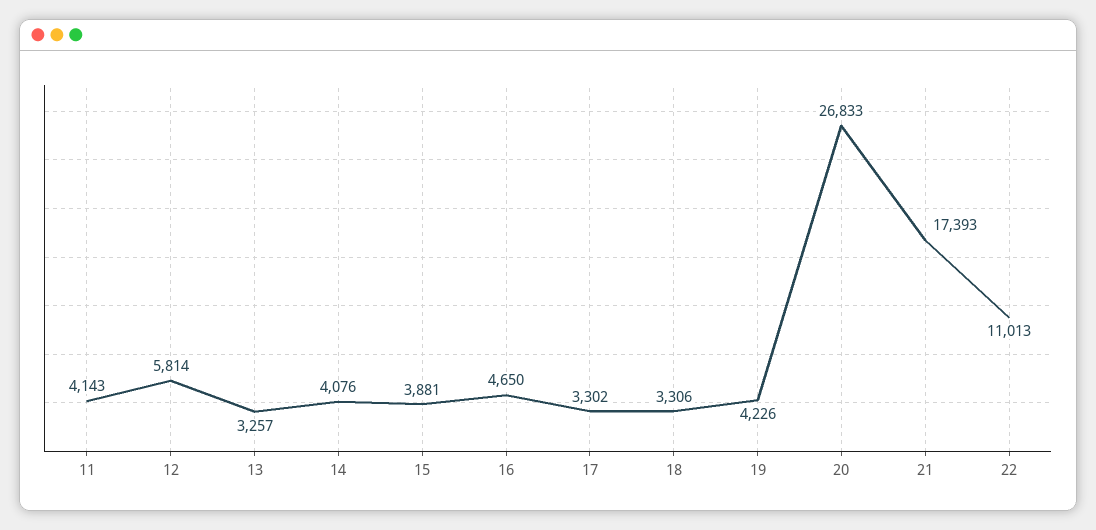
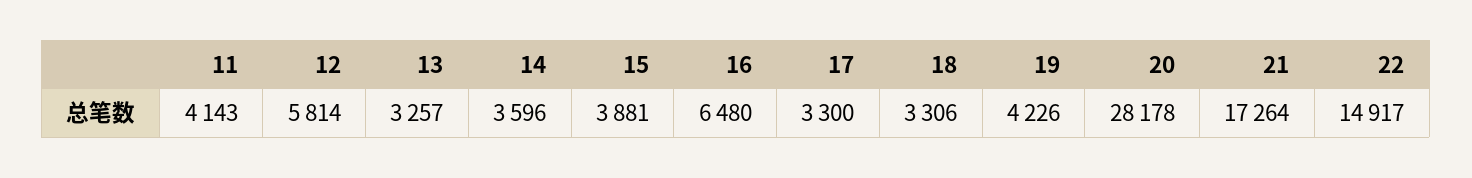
14: 4076 -> 3596
16: 4650 -> 6480
17: 3302 -> 3300
20: 26833 -> 28178
21: 17393 -> 17264
22: 11013 -> 14917

